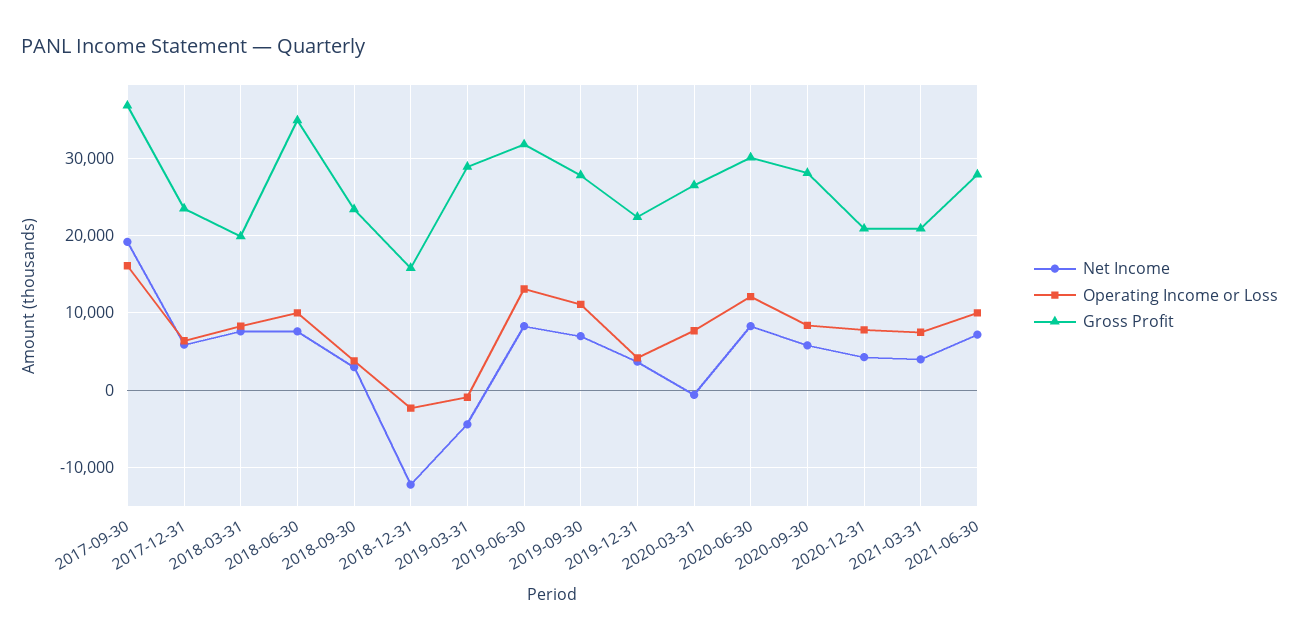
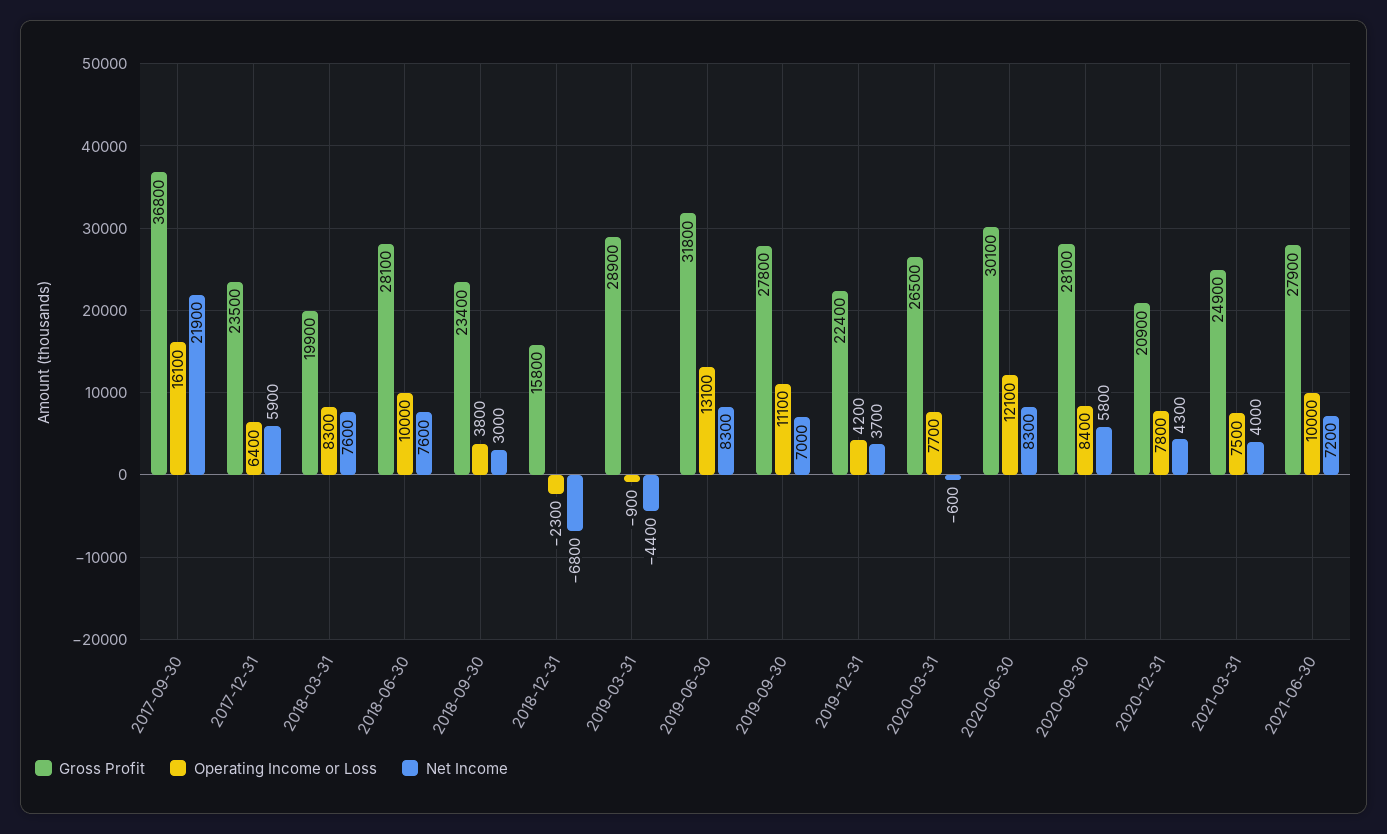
Net Income, 2017-09-30: 19000 -> 21900
Gross Profit, 2018-06-30: 35000 -> 28100
Net Income, 2018-12-31: -12000 -> -6800
Gross Profit, 2021-03-31: 21000 -> 24900

